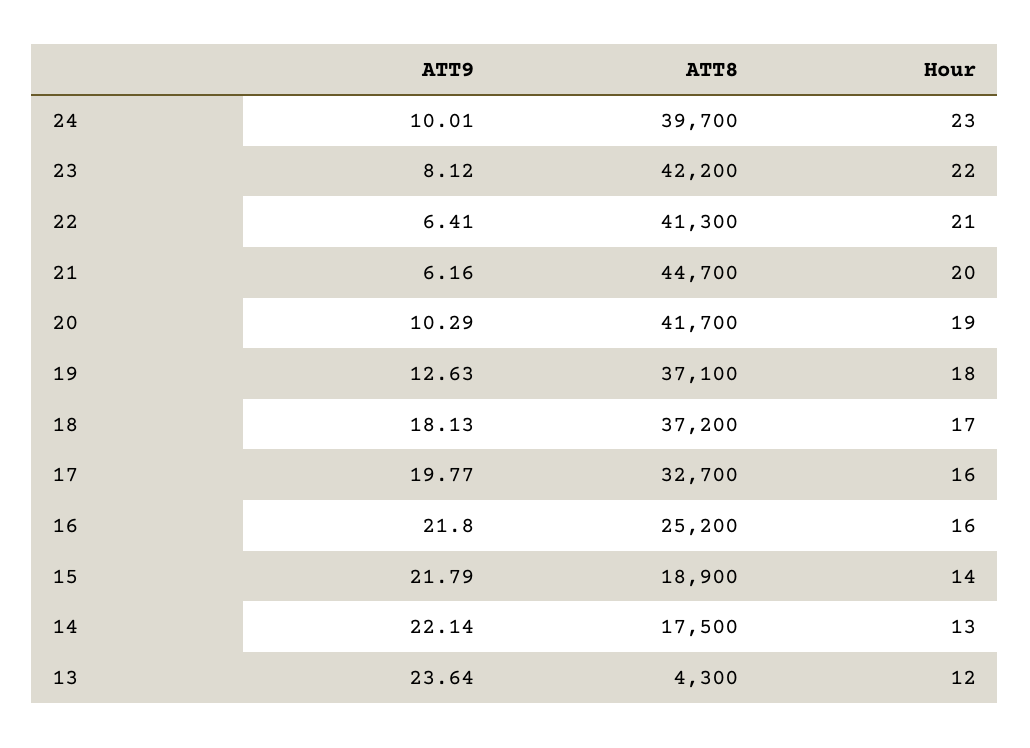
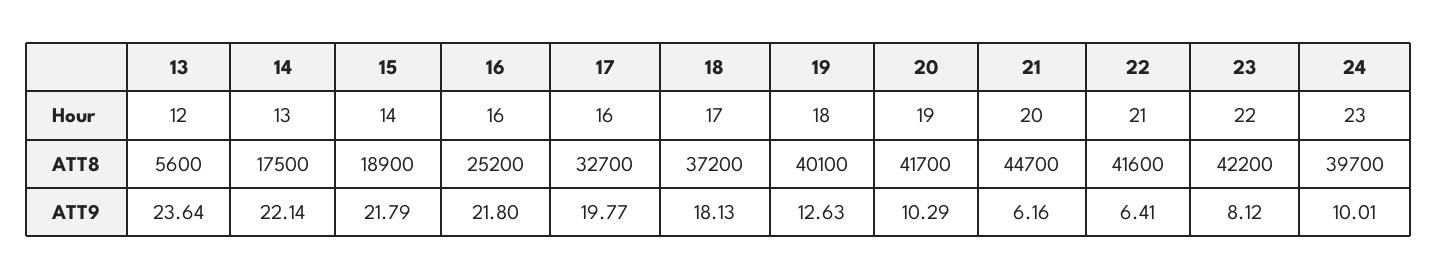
ATT8, 22: 41300 -> 41600
ATT8, 19: 37100 -> 40100
ATT8, 13: 4300 -> 5600

